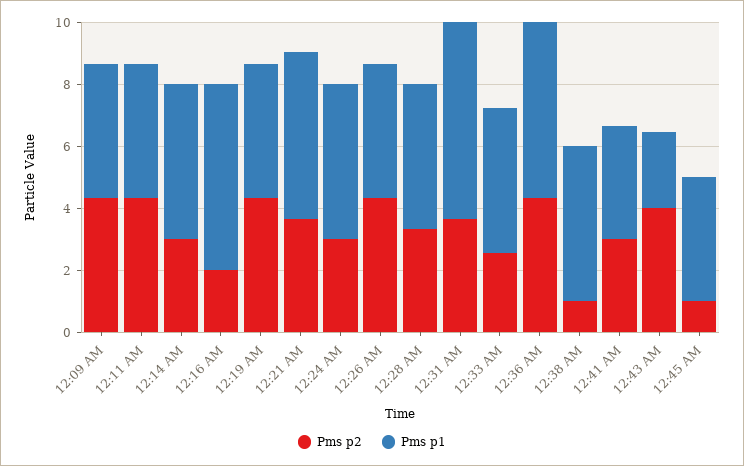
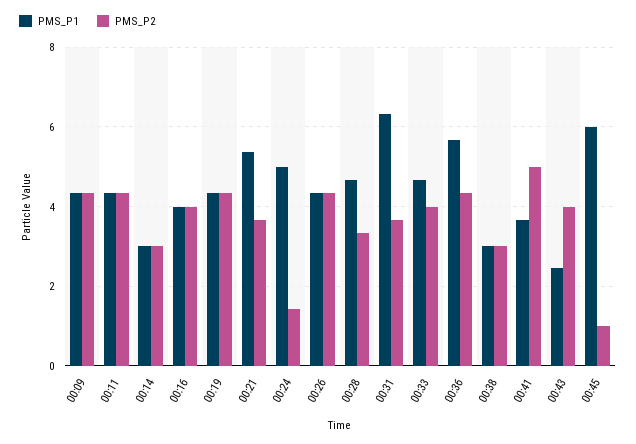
Pms p1, 12:14 AM: 5 -> 3
Pms p2, 12:16 AM: 2 -> 4
Pms p1, 12:16 AM: 6 -> 4
Pms p2, 12:24 AM: 3 -> 1.4
Pms p2, 12:33 AM: 2.5 -> 4
Pms p2, 12:38 AM: 1 -> 3
Pms p1, 12:38 AM: 5 -> 3
Pms p2, 12:41 AM: 3 -> 5
Pms p1, 12:45 AM: 4 -> 6

